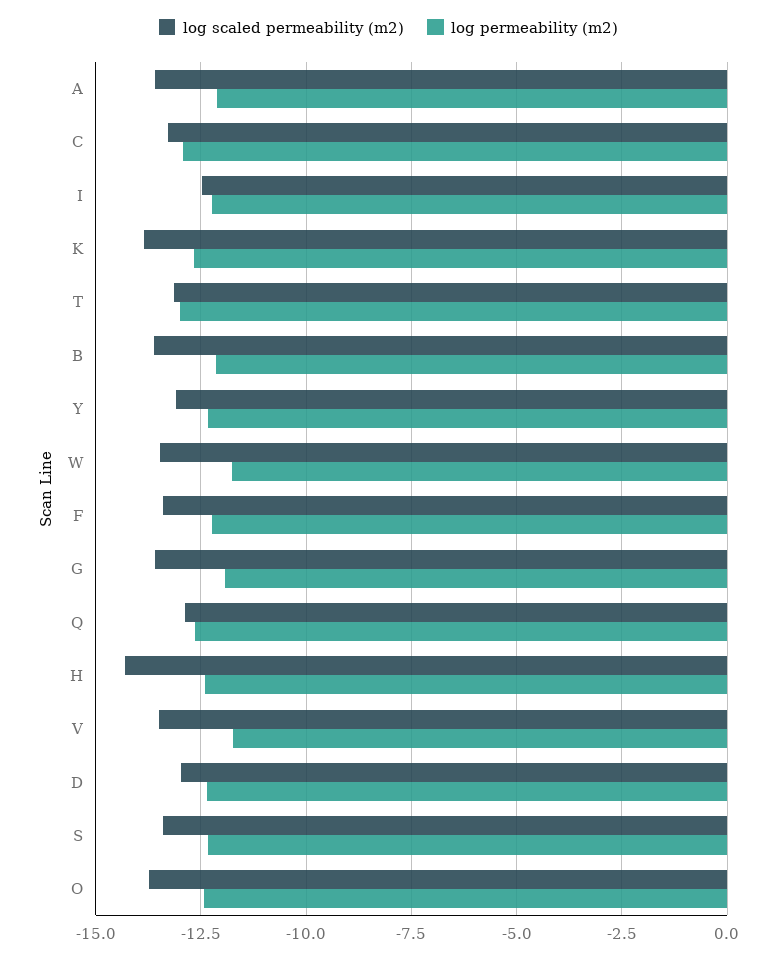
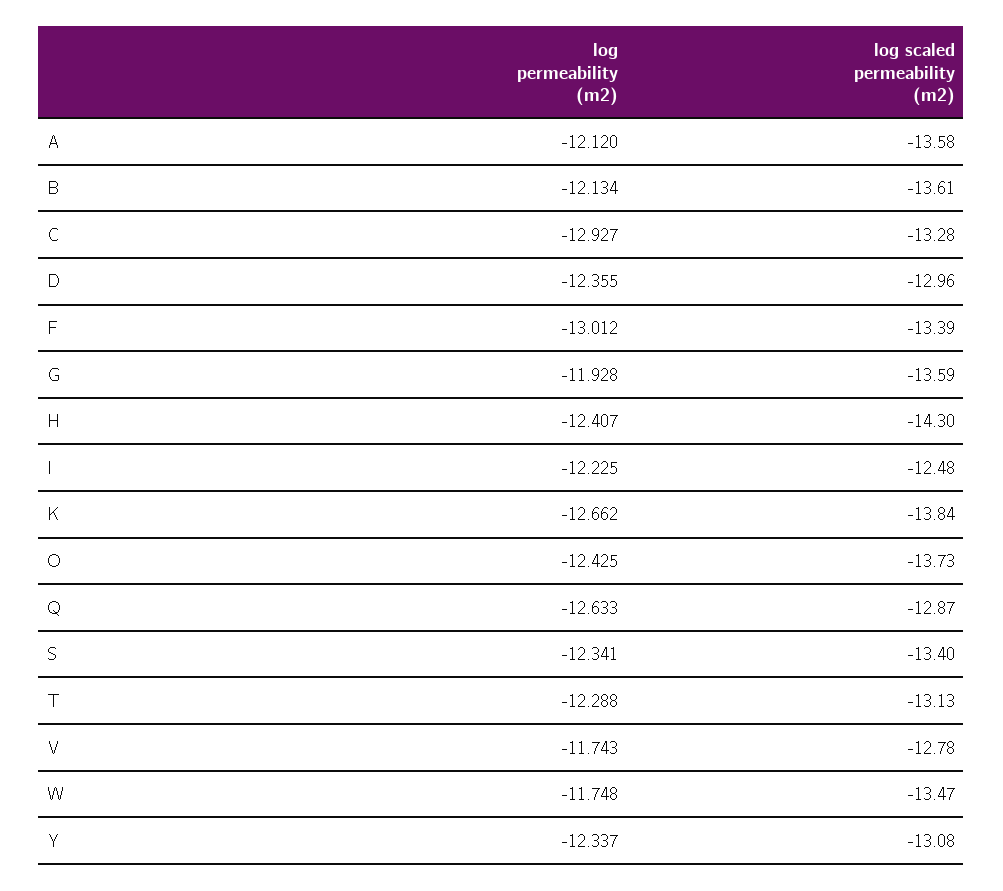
log permeability (m2), T: -13 -> -12.288
log permeability (m2), F: -12.25 -> -13.012
log scaled permeability (m2), V: -13.5 -> -12.78

